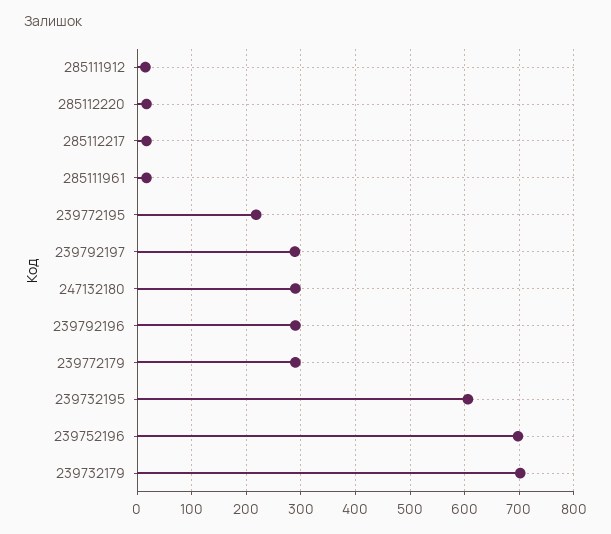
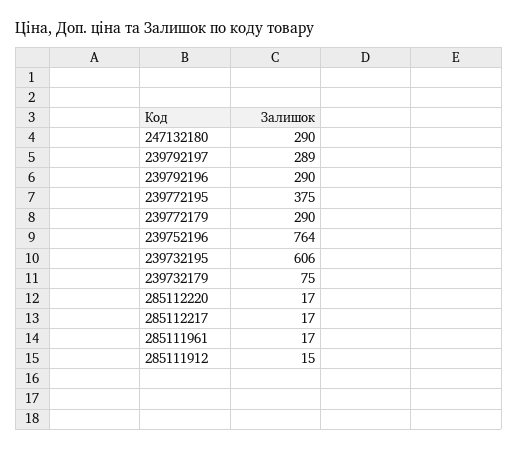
239772195: 220 -> 375
239752196: 700 -> 764
239732179: 700 -> 75

